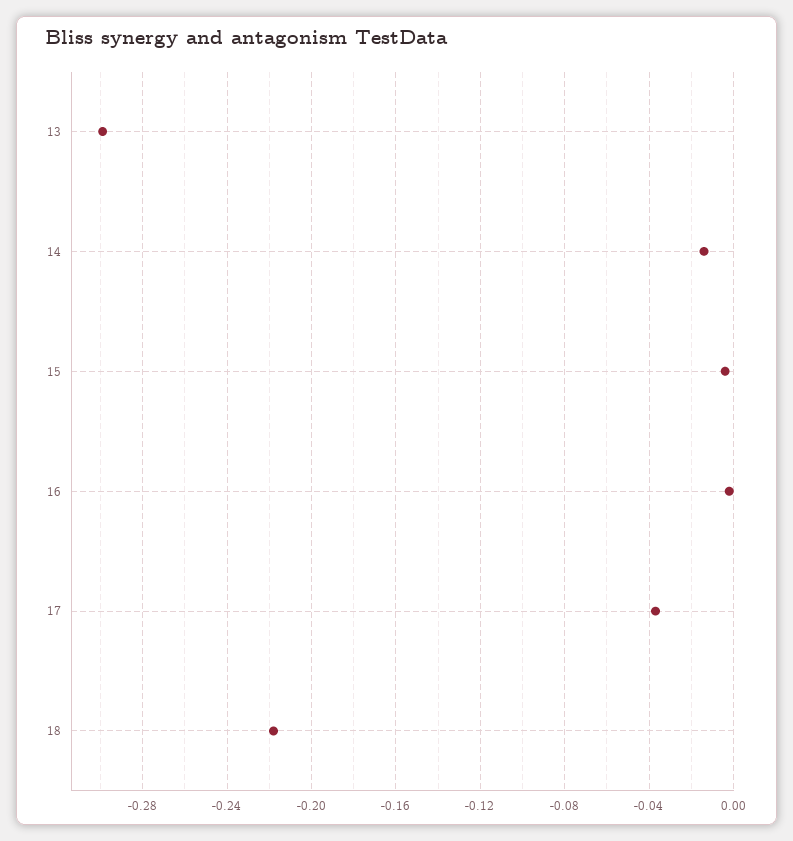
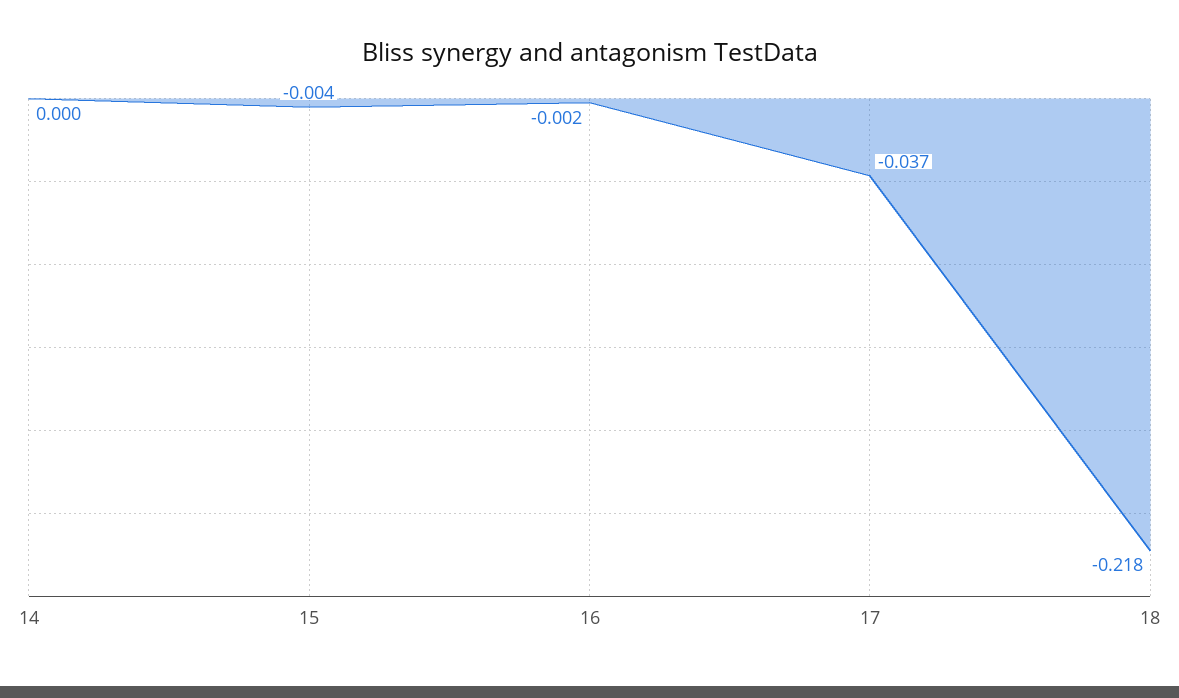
13: -0.3 -> none
14: -0.015 -> 0

